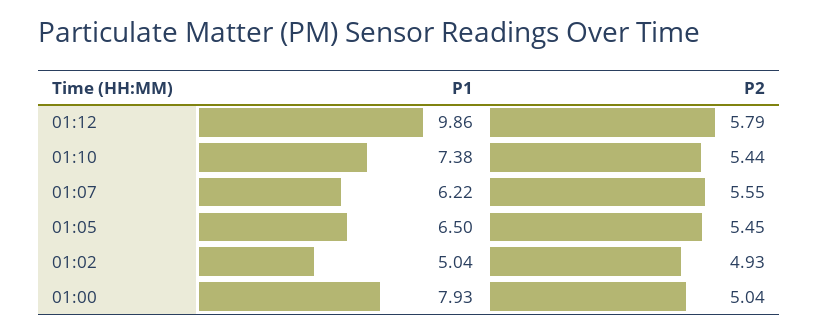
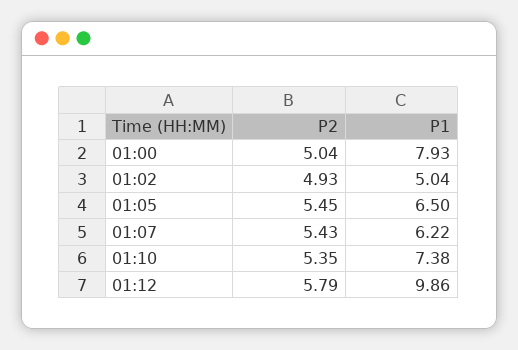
P2, 01:10: 5.44 -> 5.35
P2, 01:07: 5.55 -> 5.43

